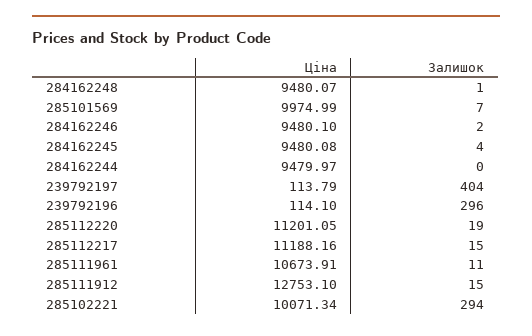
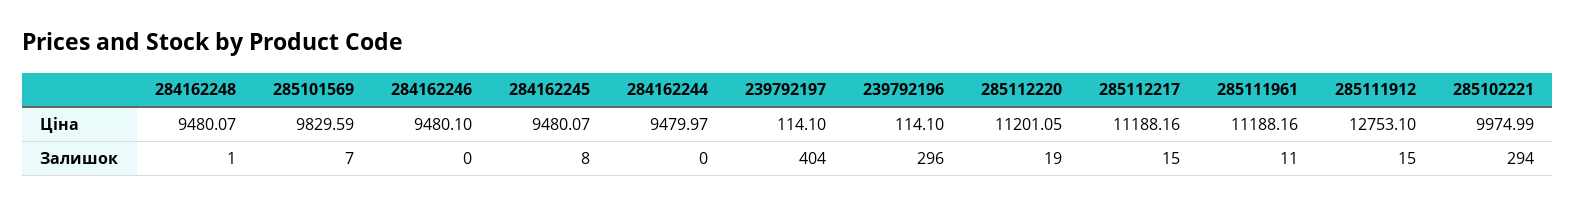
Ціна, 285101569: 9974.99 -> 9829.59
Залишок, 284162246: 2 -> 0
Ціна, 284162245: 9480.08 -> 9480.07
Залишок, 284162245: 4 -> 8
Ціна, 239792197: 113.79 -> 114.1
Ціна, 285111961: 10673.91 -> 11188.16
Ціна, 285102221: 10071.34 -> 9974.99

